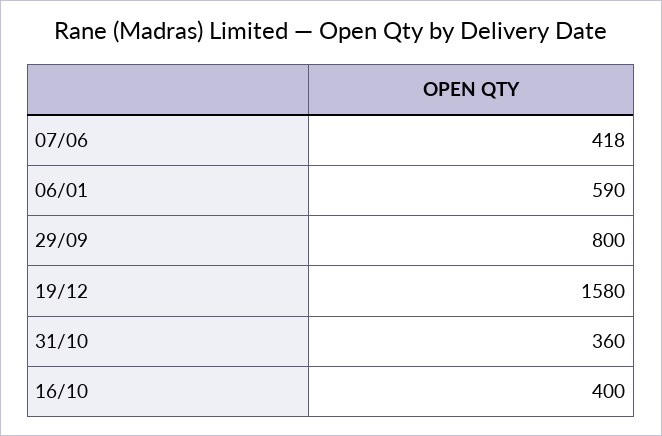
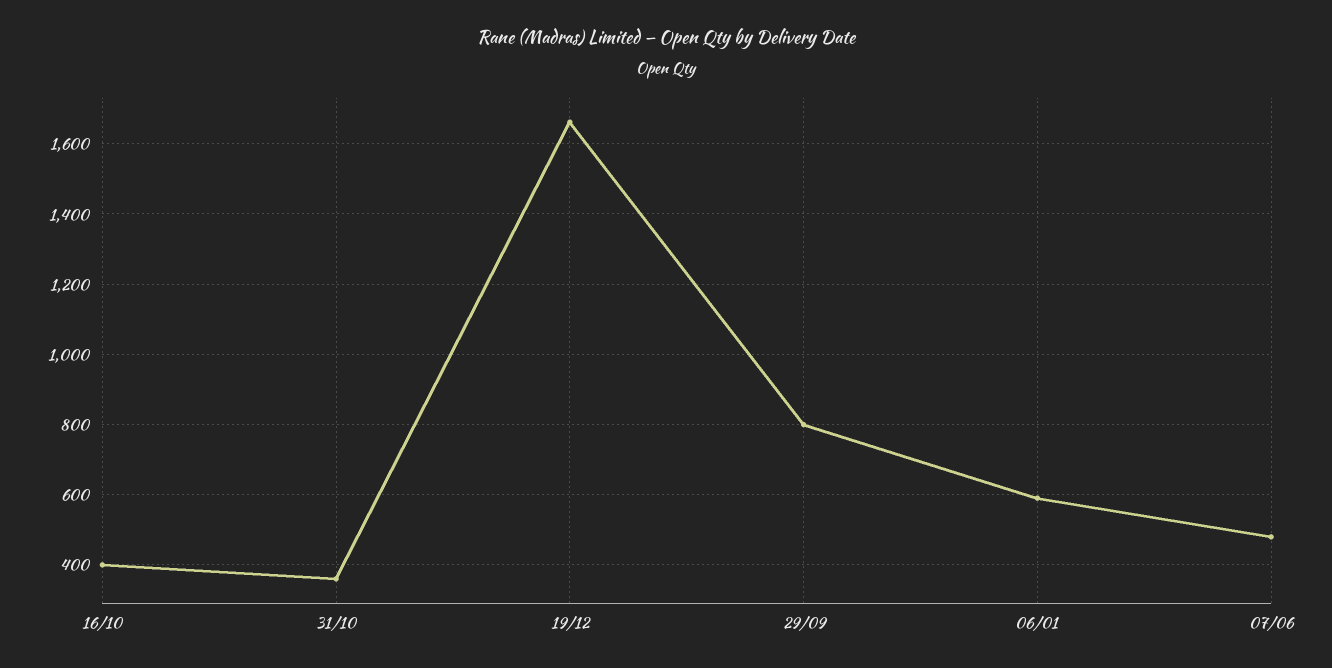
07/06: 418 -> 480
19/12: 1580 -> 1660

